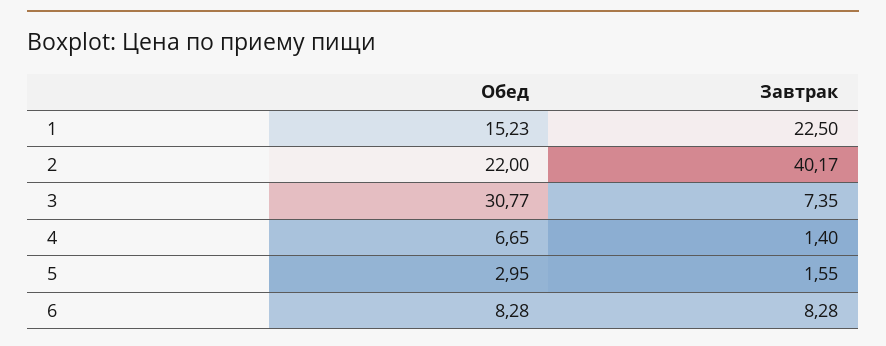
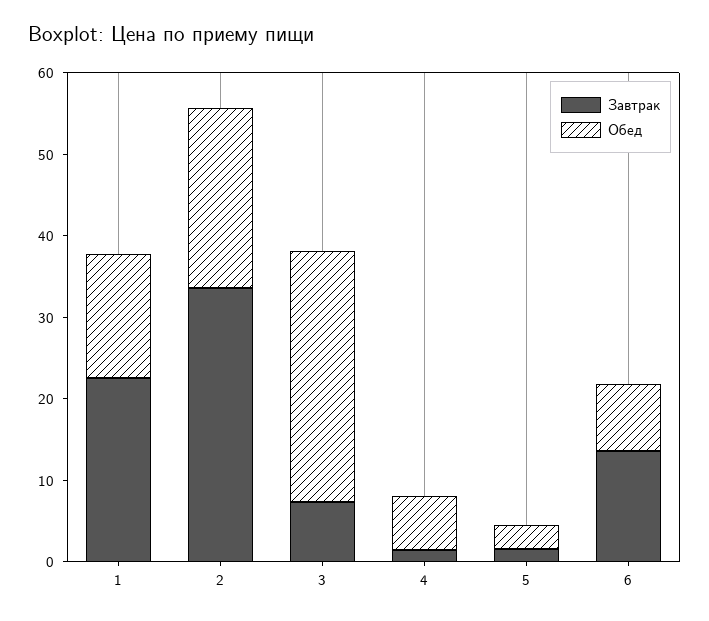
Завтрак, 2: 40.17 -> 34
Завтрак, 6: 8.28 -> 14

